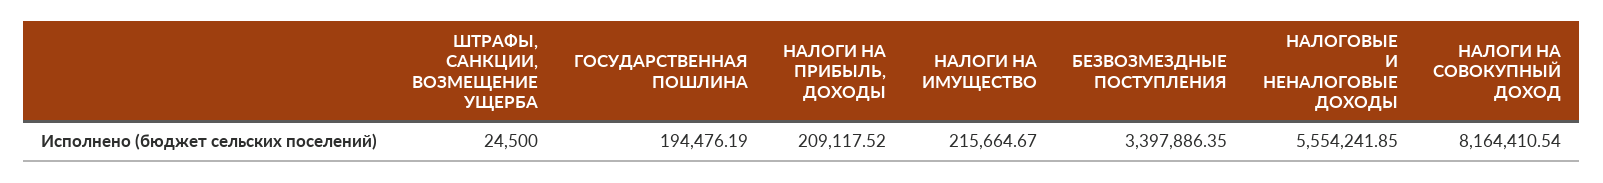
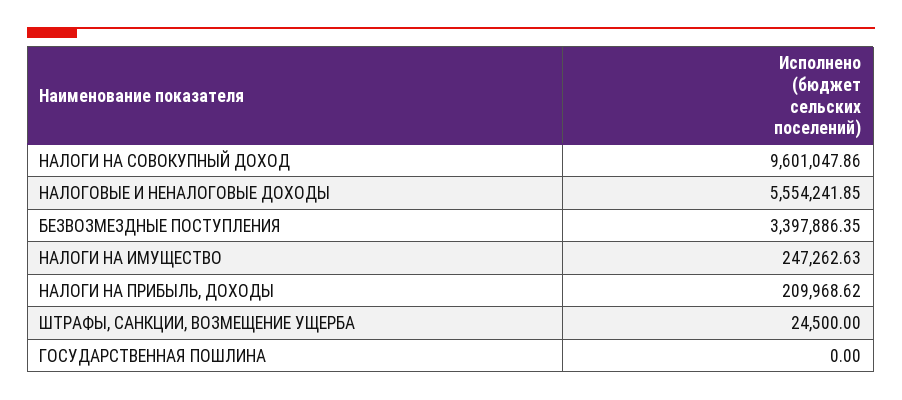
ГОСУДАРСТВЕННАЯ ПОШЛИНА: 194476.19 -> 0
НАЛОГИ НА ПРИБЫЛЬ, ДОХОДЫ: 209117.52 -> 209968.62
НАЛОГИ НА ИМУЩЕСТВО: 215664.67 -> 247262.63
НАЛОГИ НА СОВОКУПНЫЙ ДОХОД: 8164410.54 -> 9601047.86

